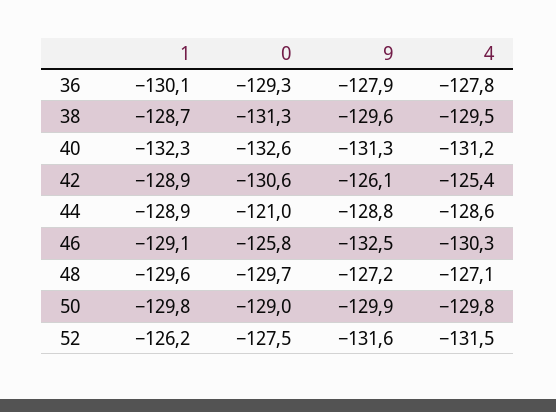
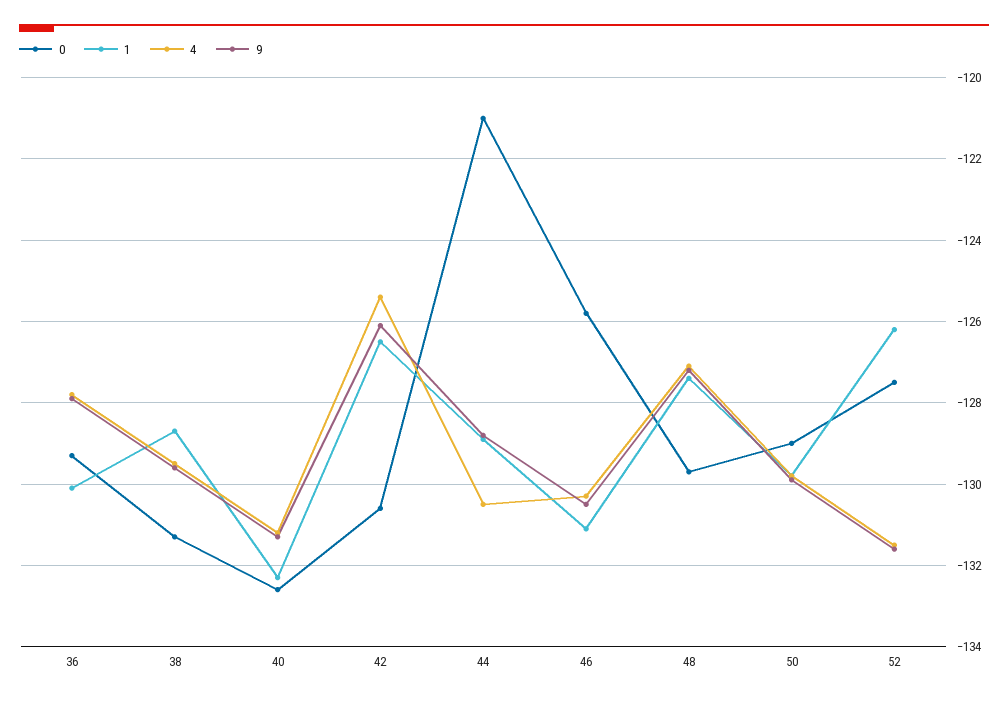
1, 42: -128.9 -> -126.5
4, 44: -128.6 -> -130.5
1, 46: -129.1 -> -131
9, 46: -132.5 -> -130.5
1, 48: -129.6 -> -127.5

